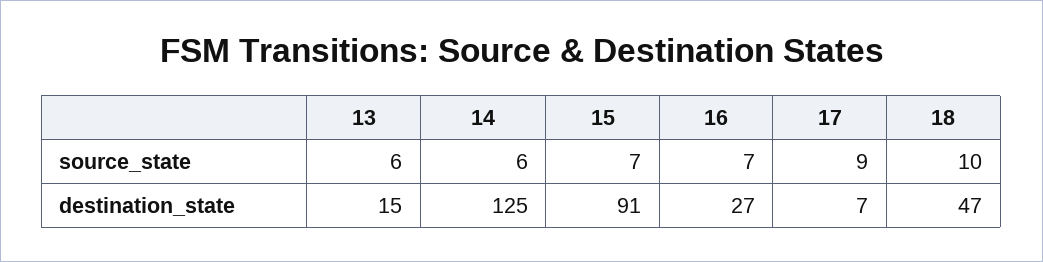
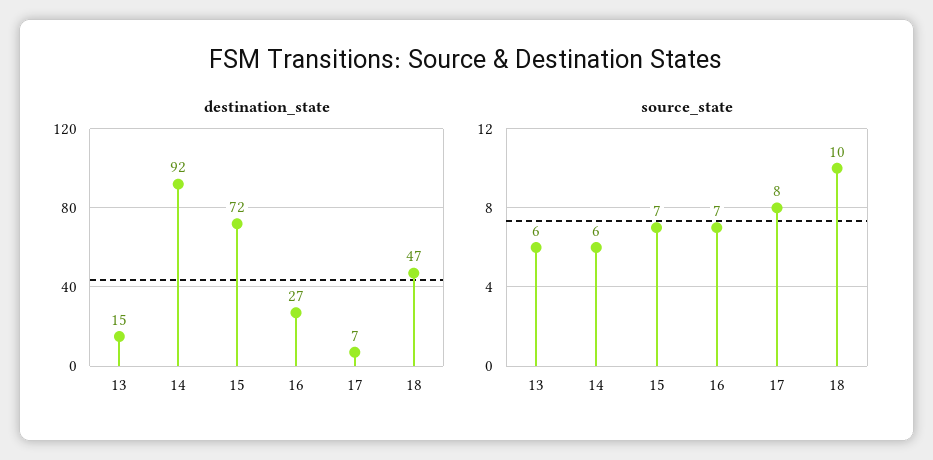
source_state, 17: 9 -> 8
destination_state, 14: 125 -> 92
destination_state, 15: 91 -> 72

